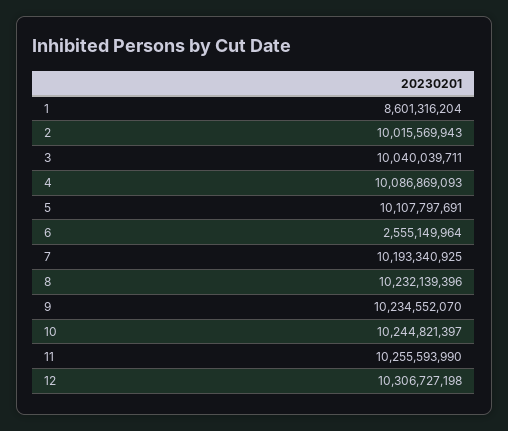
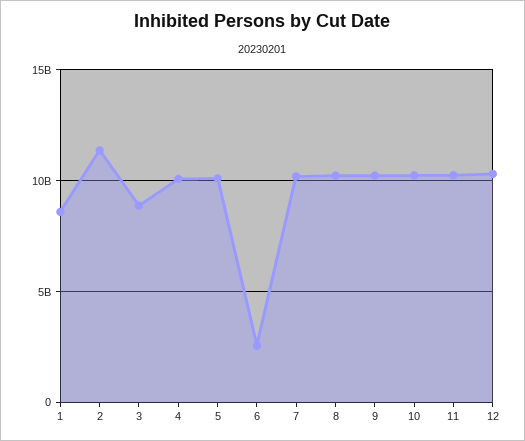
2: 10015569943 -> 11500000000
3: 10040039711 -> 9000000000

